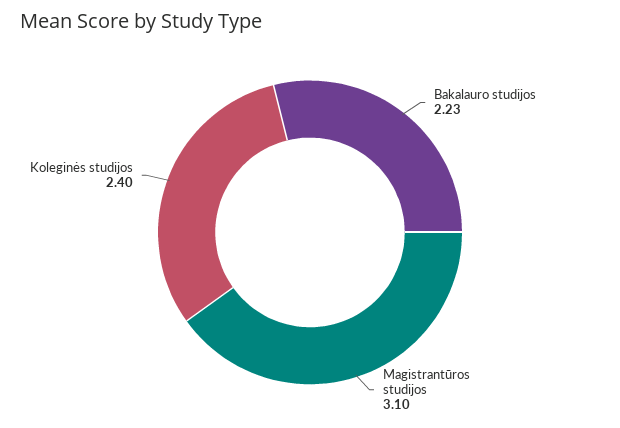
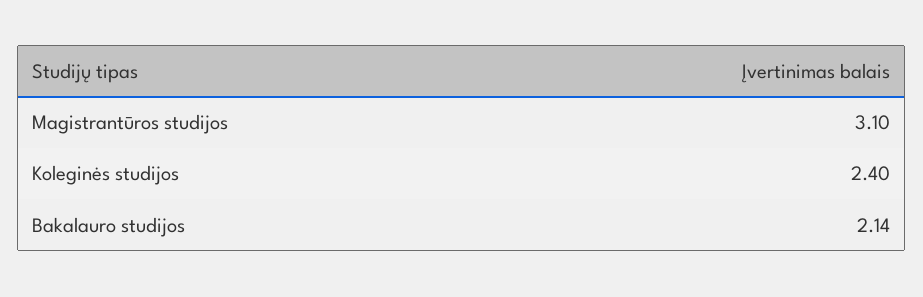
Bakalauro studijos: 2.23 -> 2.14

